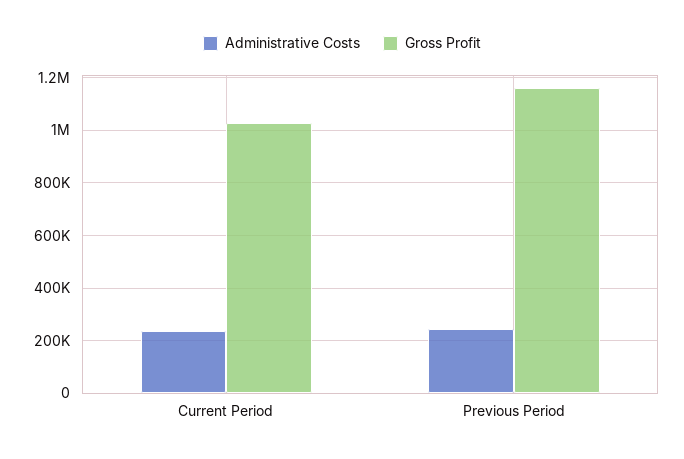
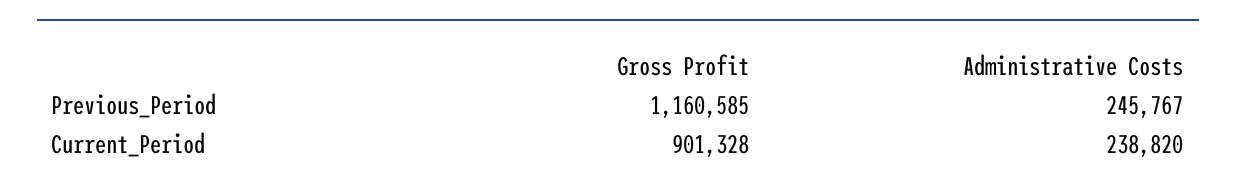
Gross Profit, Current Period: 1025000 -> 901328

